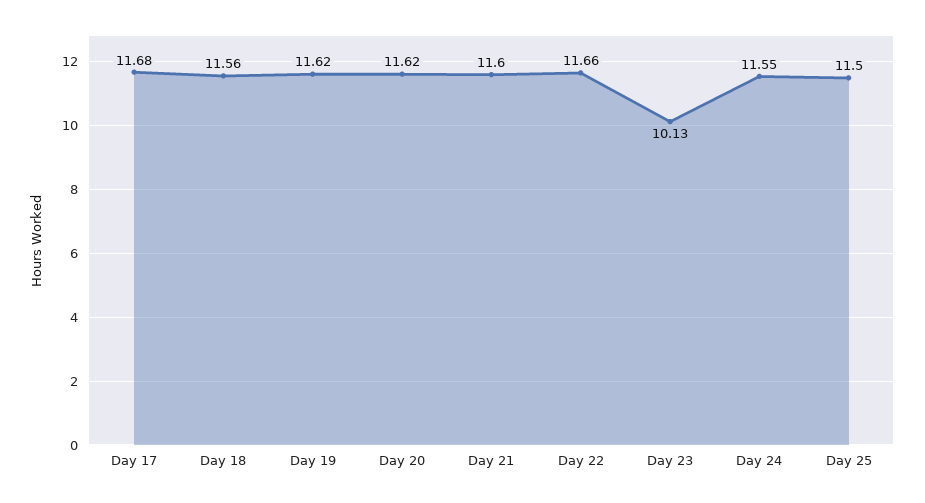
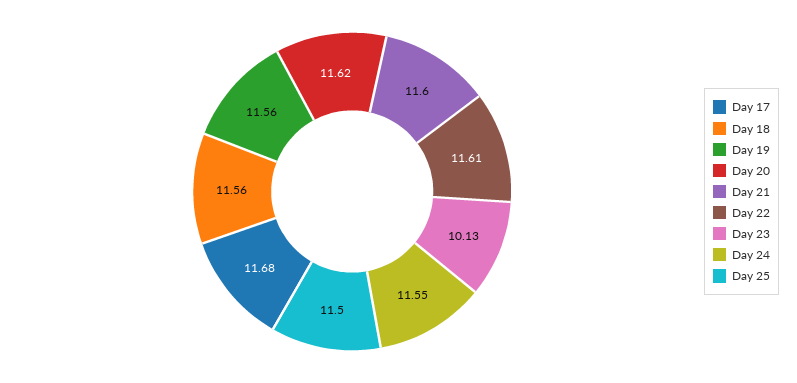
Day 19: 11.62 -> 11.56
Day 22: 11.66 -> 11.61

